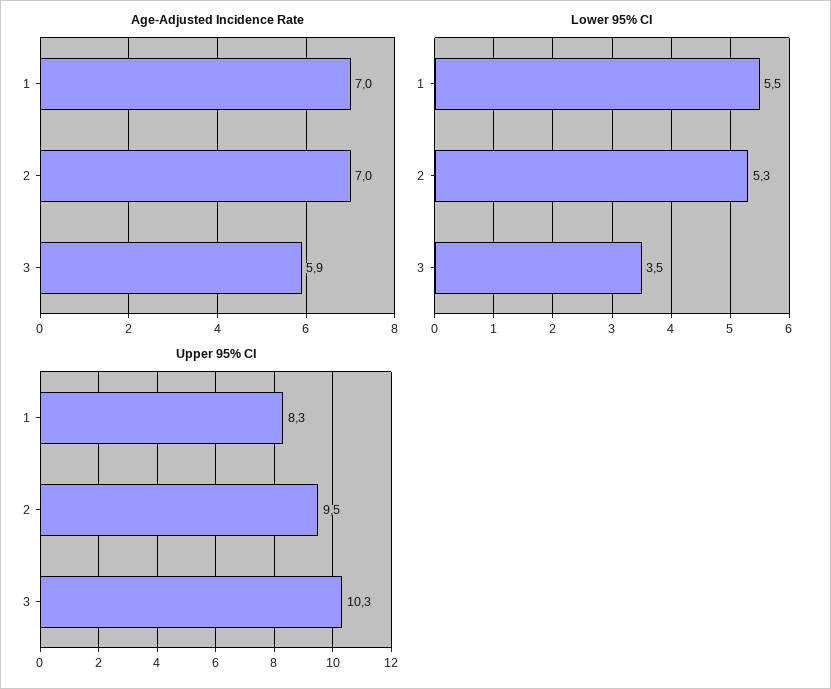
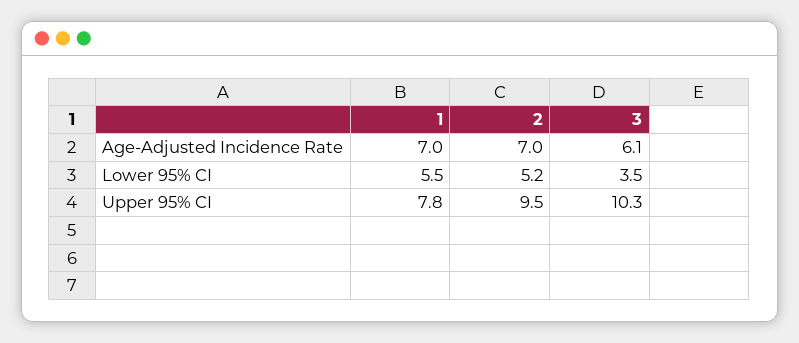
Age-Adjusted Incidence Rate, 3: 5.9 -> 6.1
Lower 95% CI, 2: 5.3 -> 5.2
Upper 95% CI, 1: 8.3 -> 7.8

